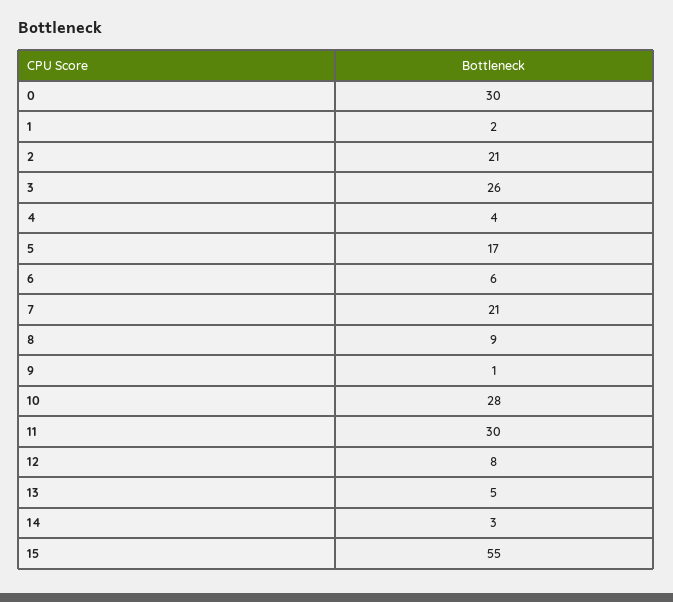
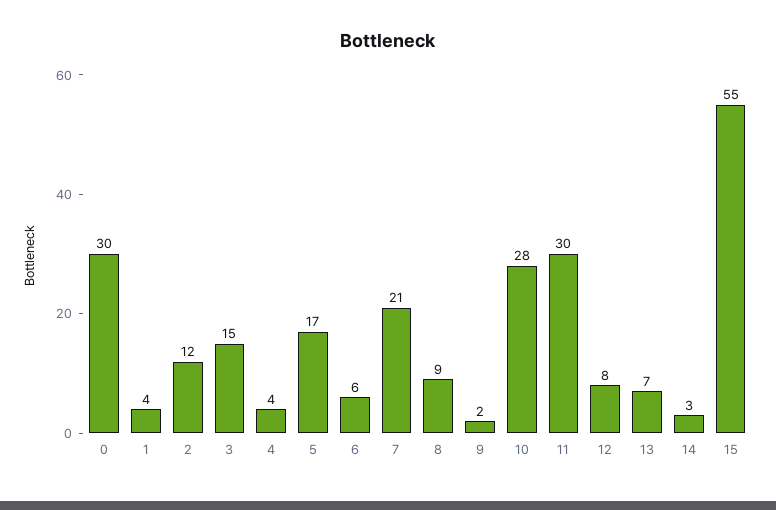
1: 2 -> 4
2: 21 -> 12
3: 26 -> 15
9: 1 -> 2
13: 5 -> 7

